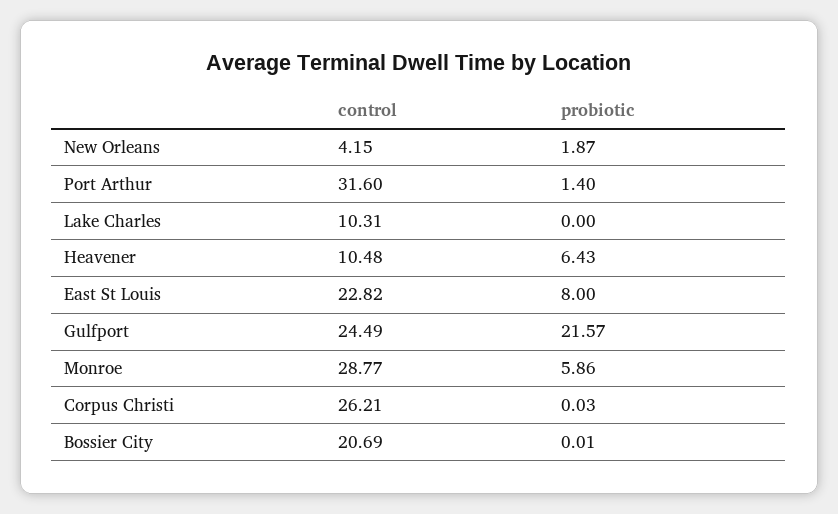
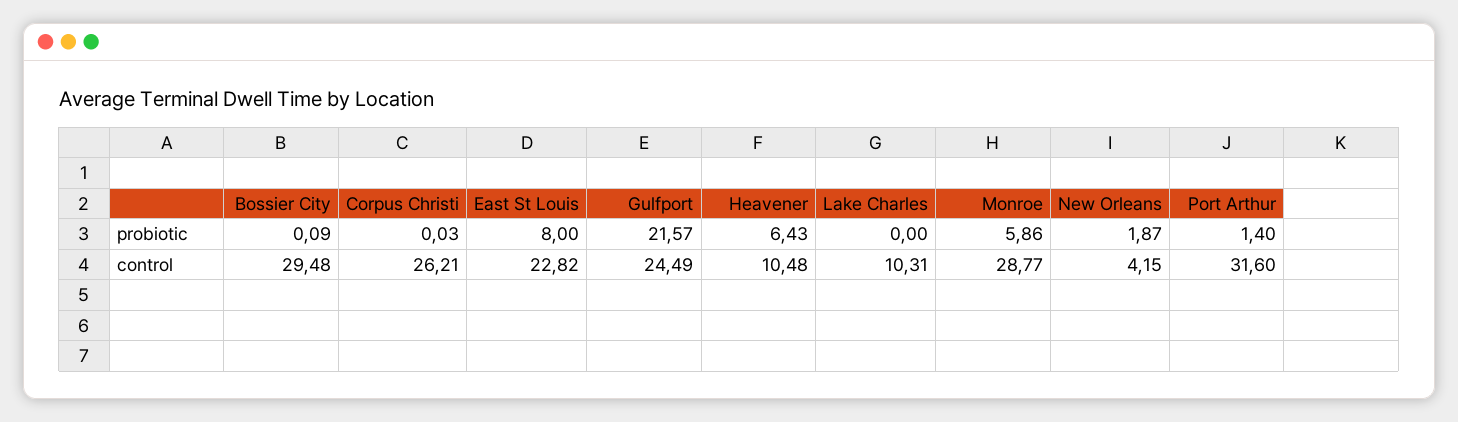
control, Bossier City: 20.69 -> 29.48
probiotic, Bossier City: 0.01 -> 0.09

